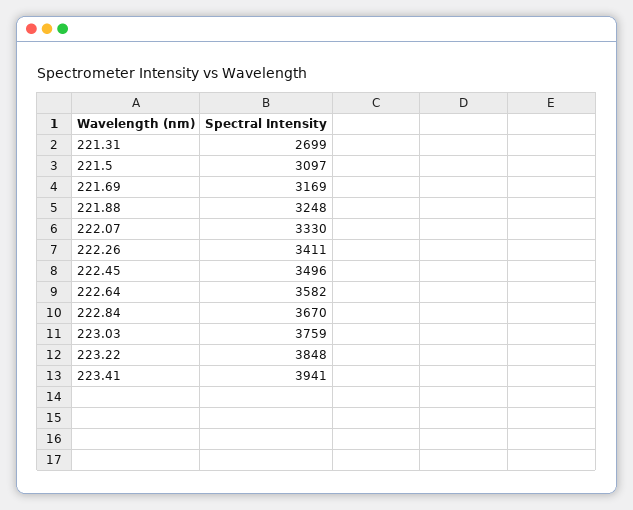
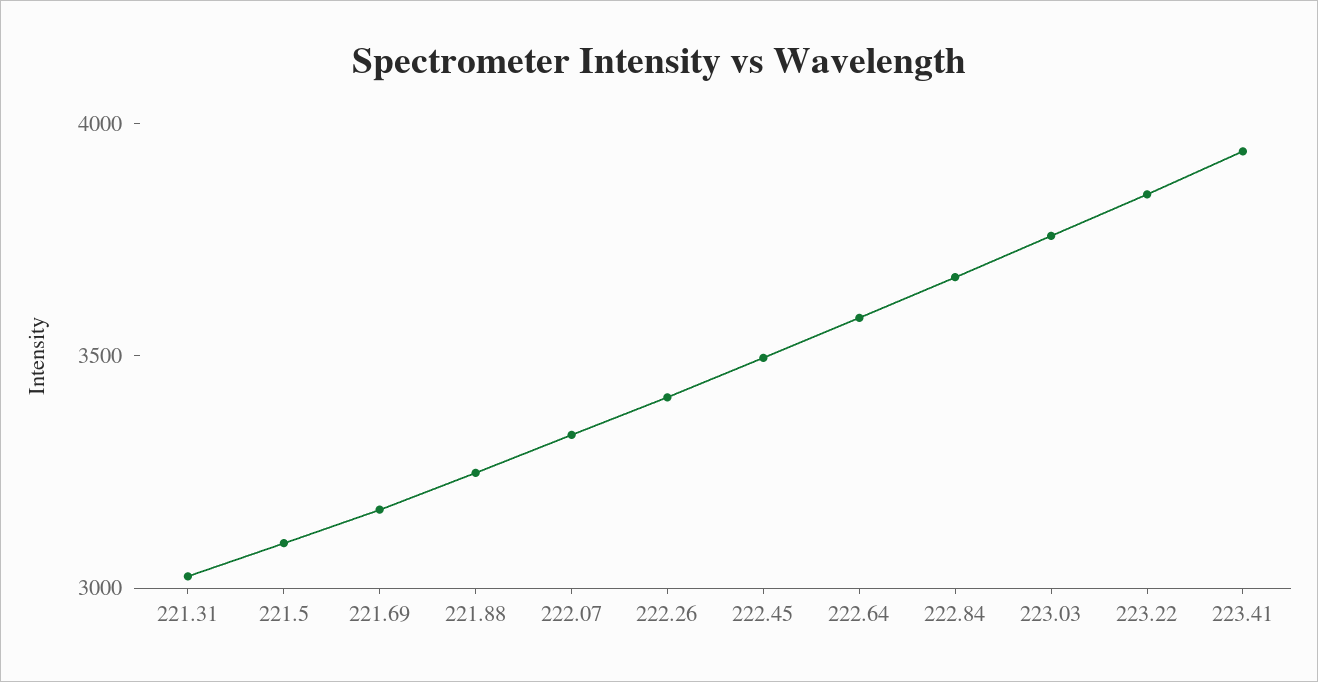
221.31: 2699 -> 3000

